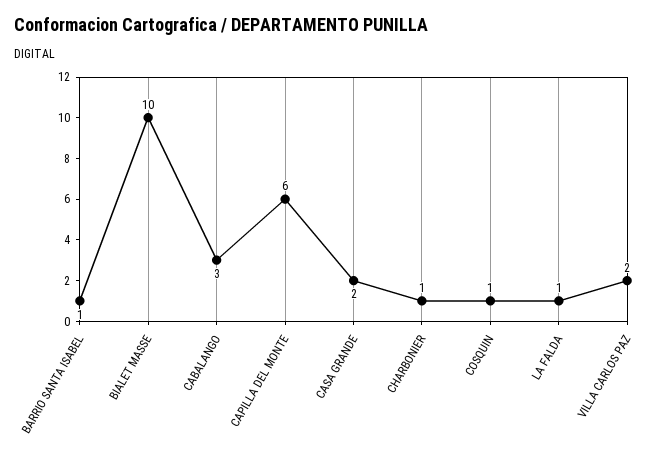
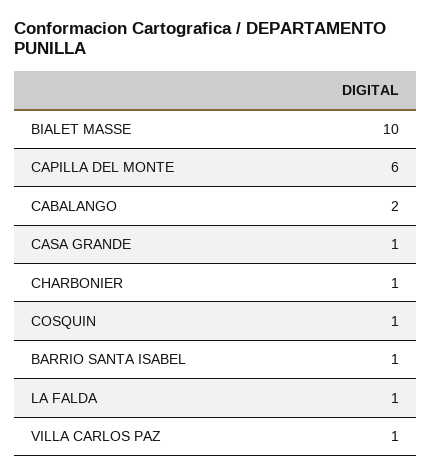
CABALANGO: 3 -> 2
CASA GRANDE: 2 -> 1
VILLA CARLOS PAZ: 2 -> 1

